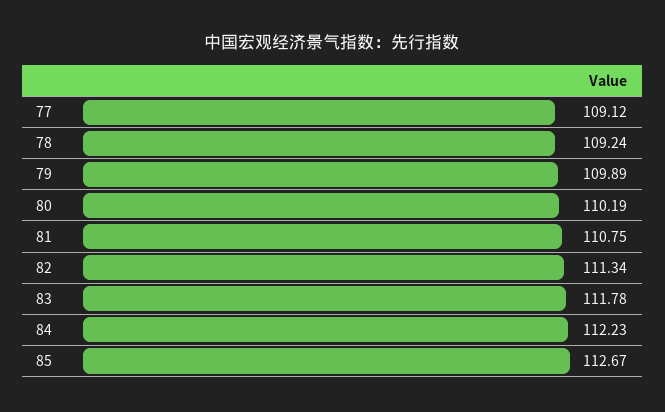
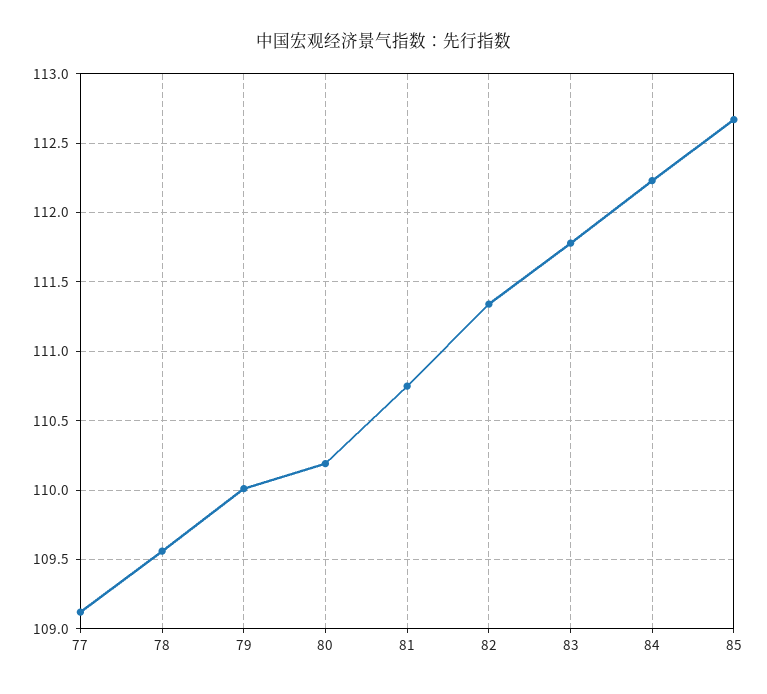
78: 109.24 -> 109.55
79: 109.89 -> 110

